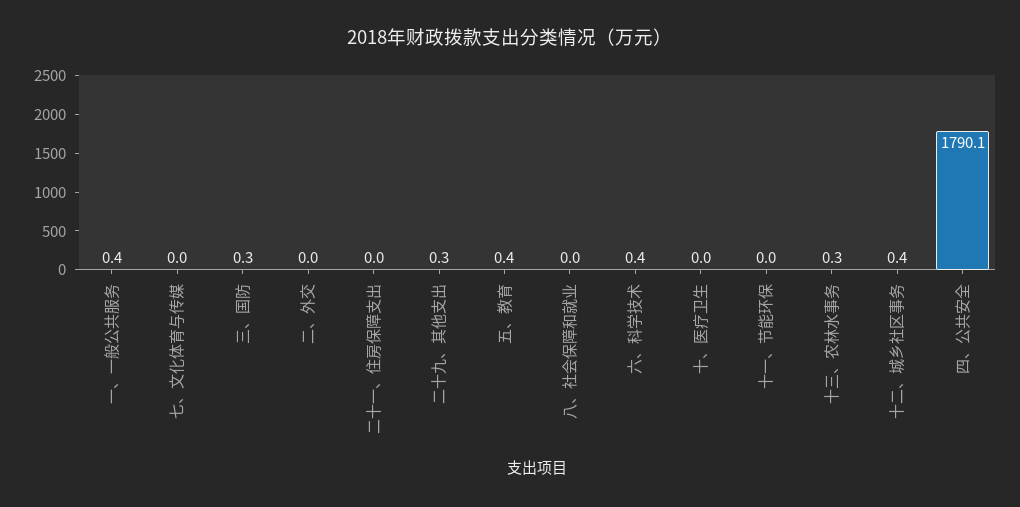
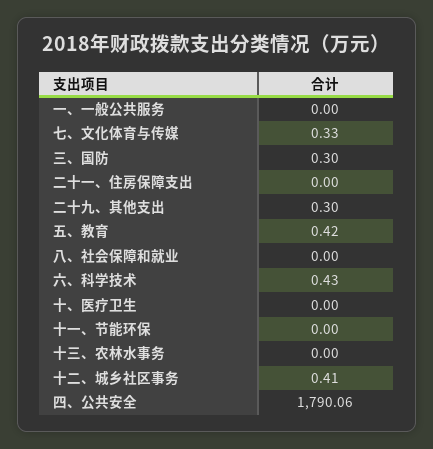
一、一般公共服务: 0.4 -> 0
七、文化体育与传媒: 0 -> 0.33
二、外交: 0 -> none
十三、农林水事务: 0.3 -> 0

